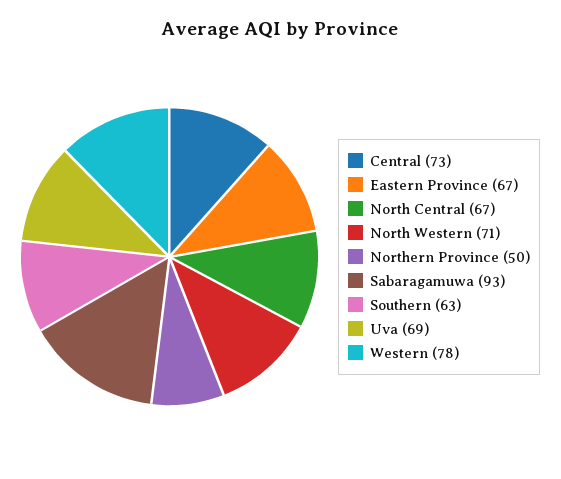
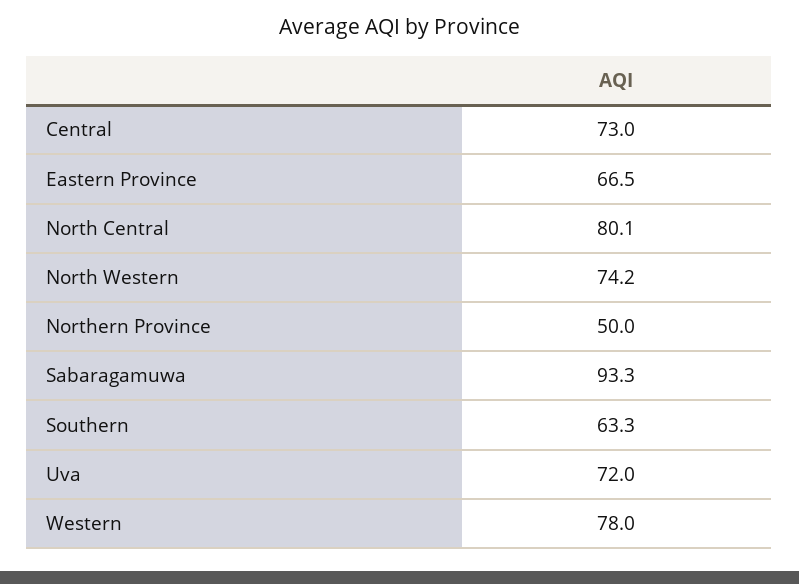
North Central: 67 -> 80.1
North Western: 71 -> 74.2
Uva: 69 -> 72

